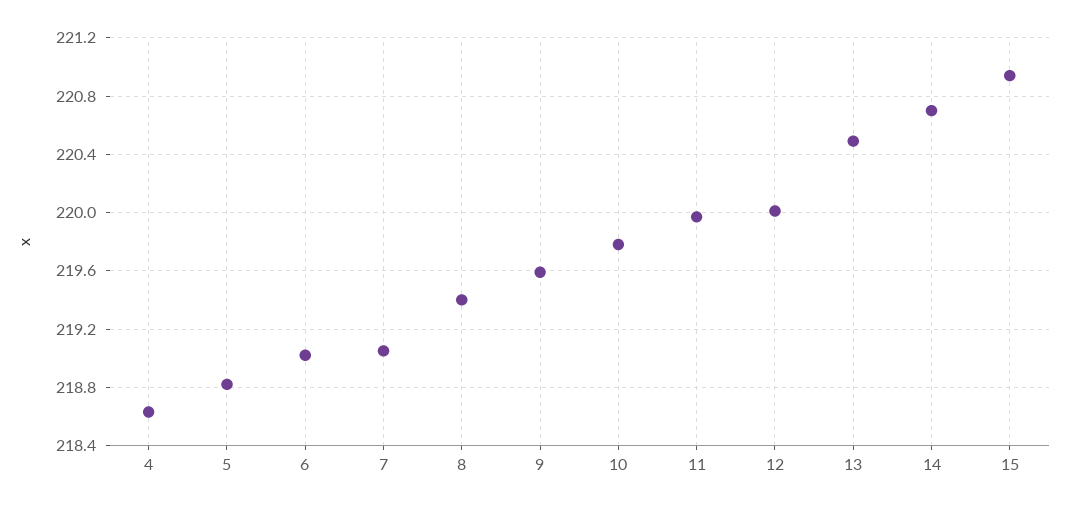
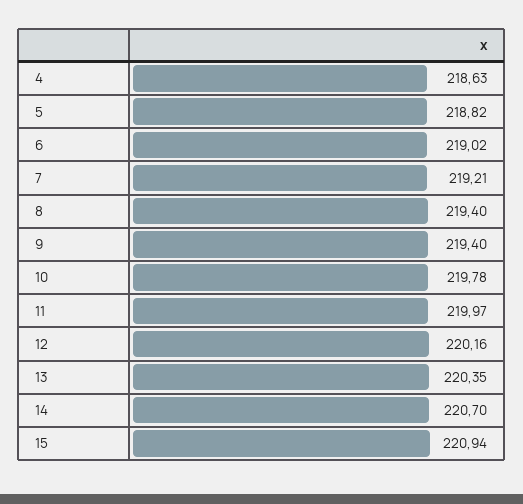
7: 219.05 -> 219.21
9: 219.6 -> 219.4
12: 220 -> 220.16
13: 220.5 -> 220.35

